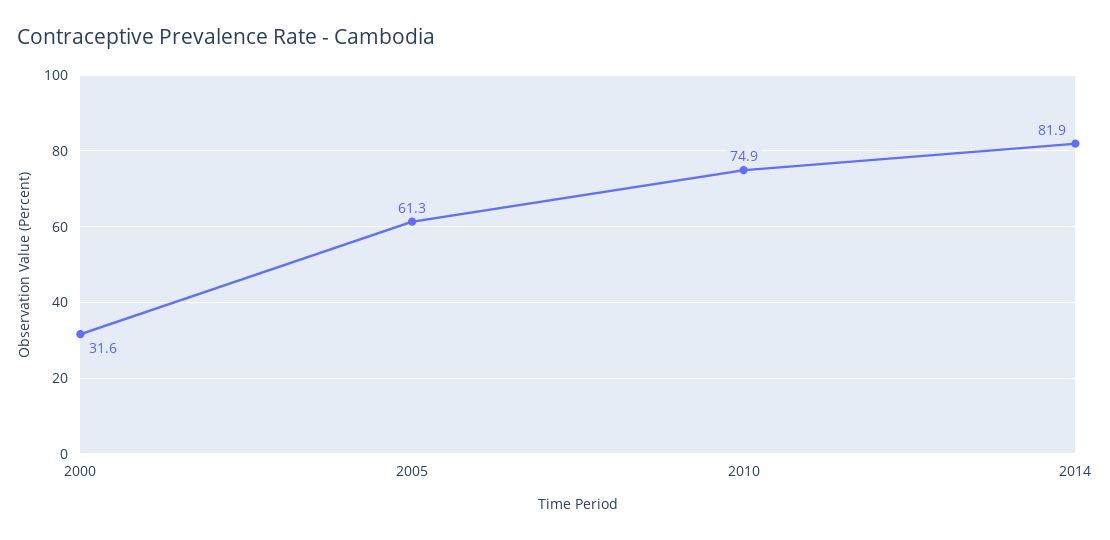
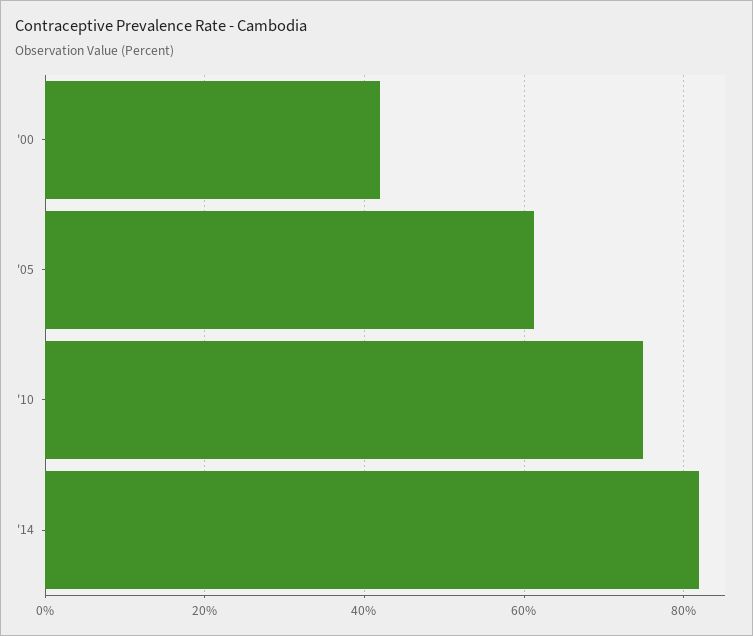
2000: 31.6 -> 42

